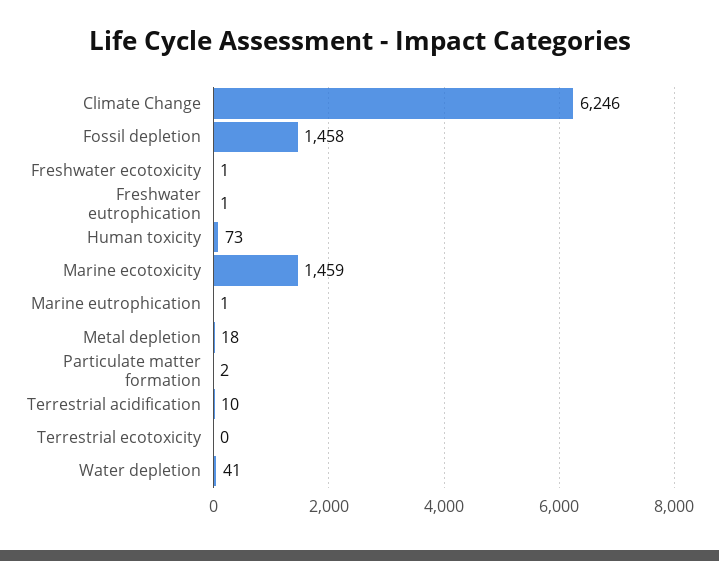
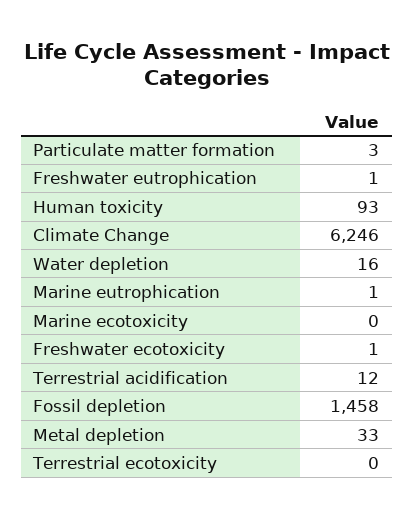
Human toxicity: 73 -> 93
Marine ecotoxicity: 1459 -> 0
Metal depletion: 18 -> 33
Particulate matter formation: 2 -> 3
Terrestrial acidification: 10 -> 12
Water depletion: 41 -> 16

